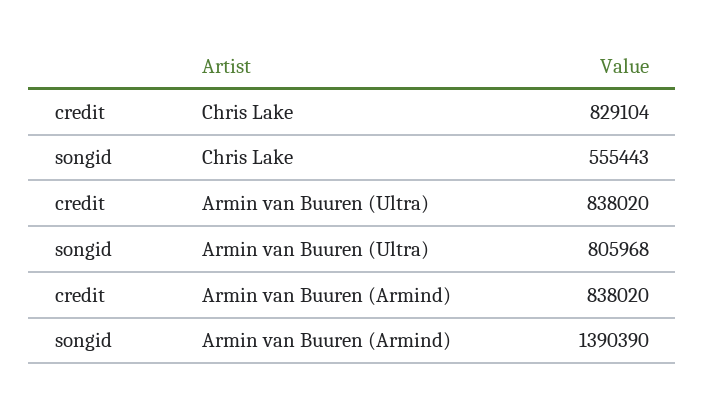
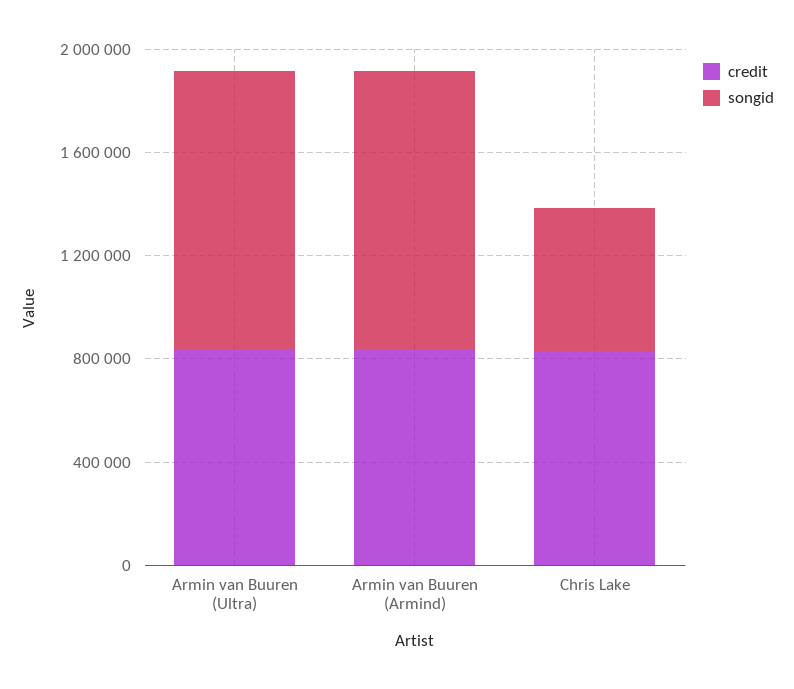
songid, Armin van Buuren (Ultra): 805968 -> 1100000
songid, Armin van Buuren (Armind): 1390390 -> 1100000

